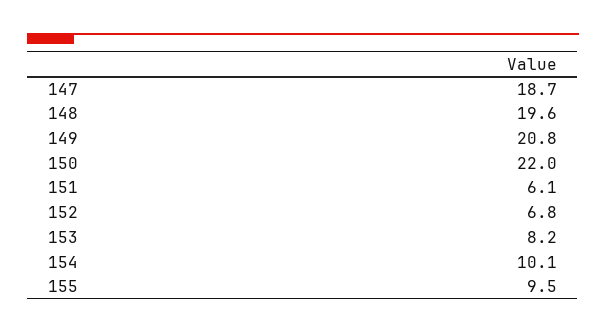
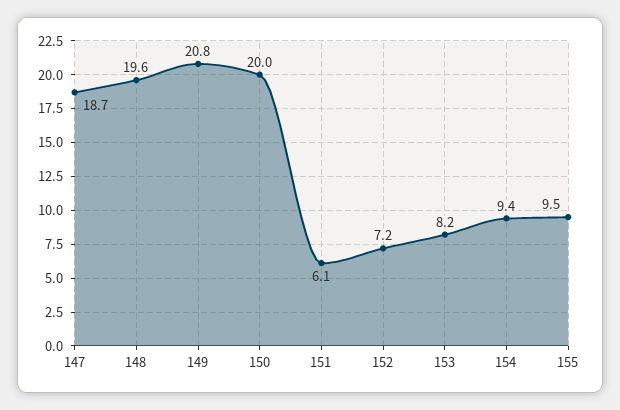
150: 22 -> 20
152: 6.8 -> 7.2
154: 10.1 -> 9.4

